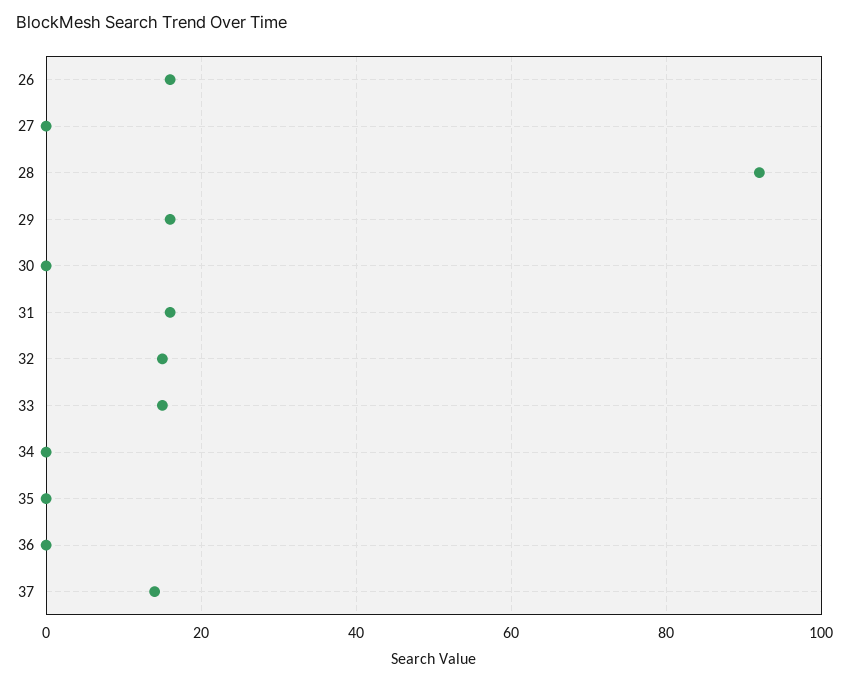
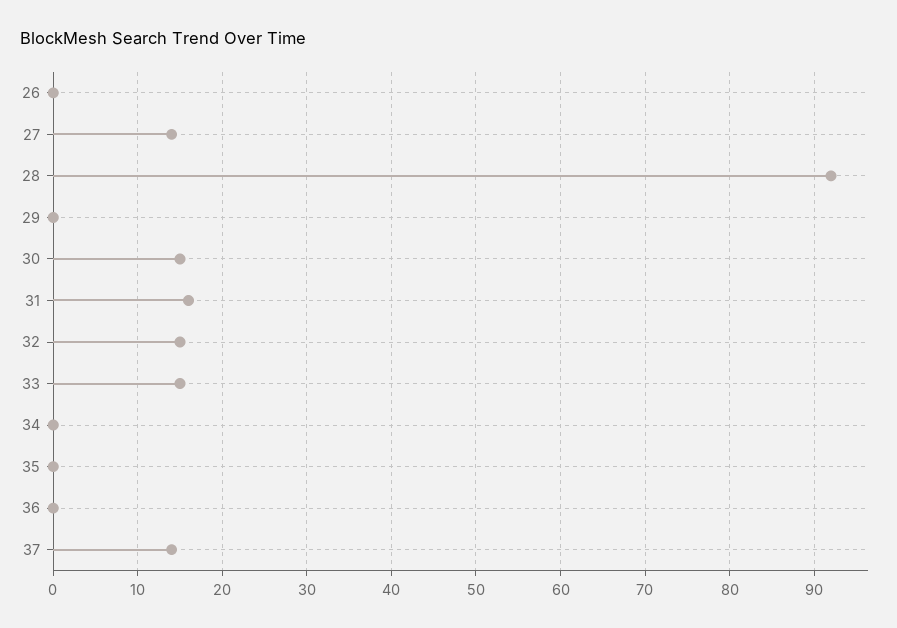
26: 15 -> 0
27: 0 -> 14
29: 15 -> 0
30: 0 -> 15

